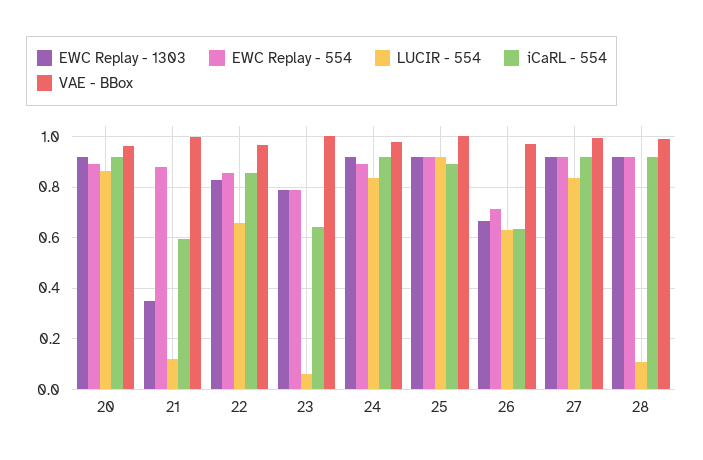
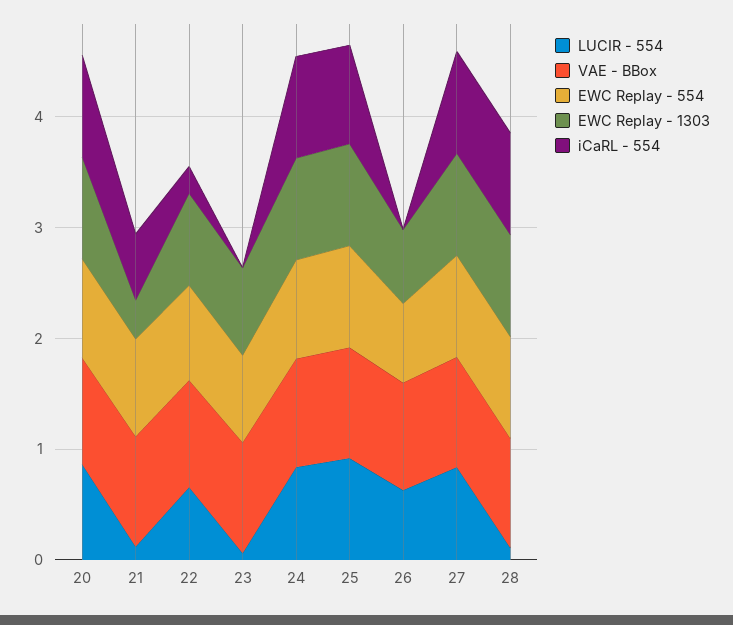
iCaRL - 554, 22: 0.85 -> 0.2
iCaRL - 554, 23: 0.65 -> 0
iCaRL - 554, 26: 0.625 -> 0

